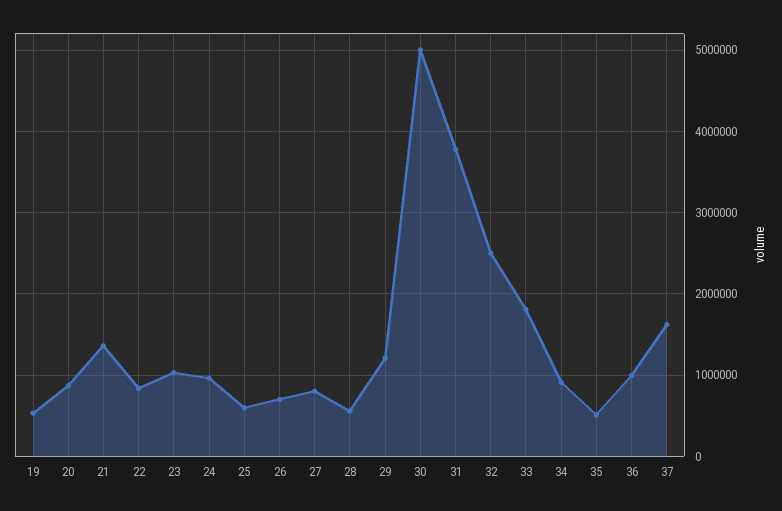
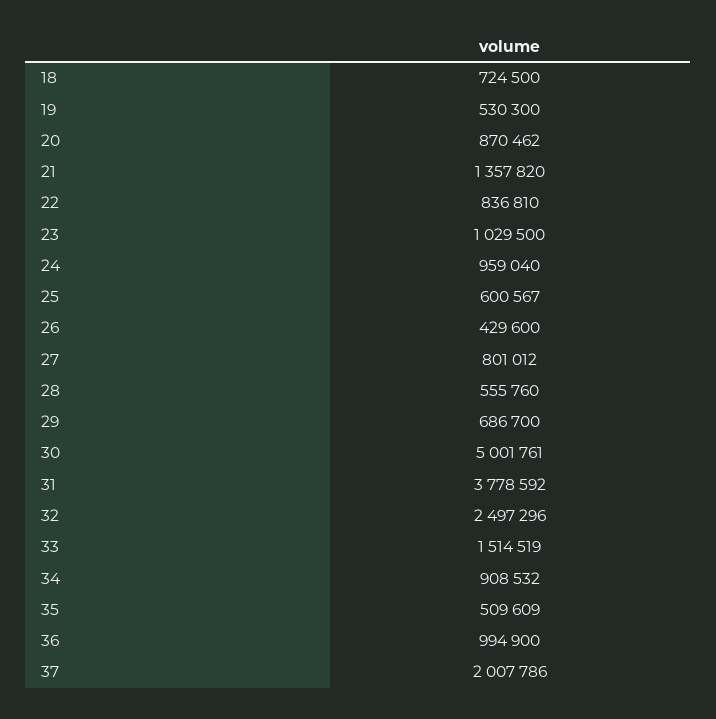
26: 700000 -> 429600
29: 1200000 -> 686700
33: 1800000 -> 1514519
37: 1600000 -> 2007786
18: none -> 724500

